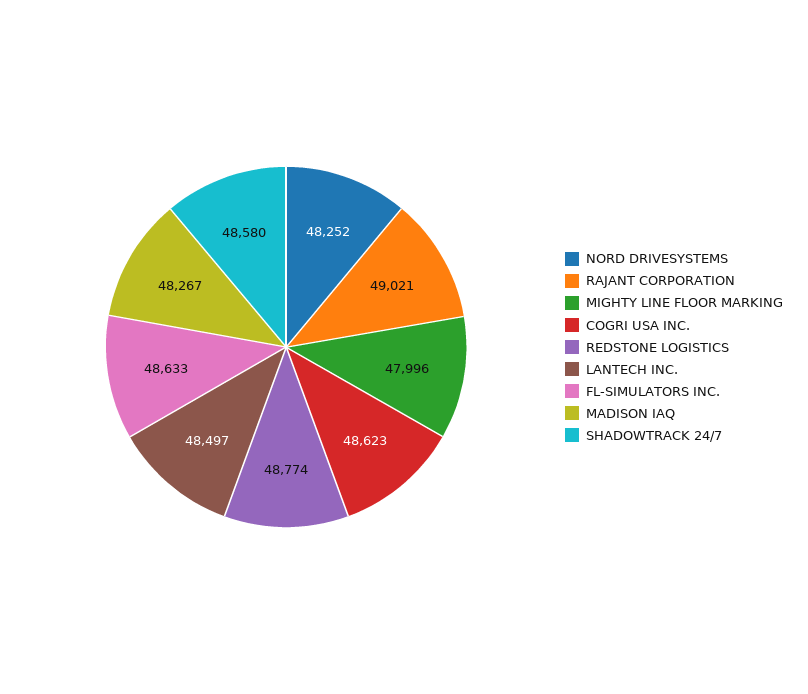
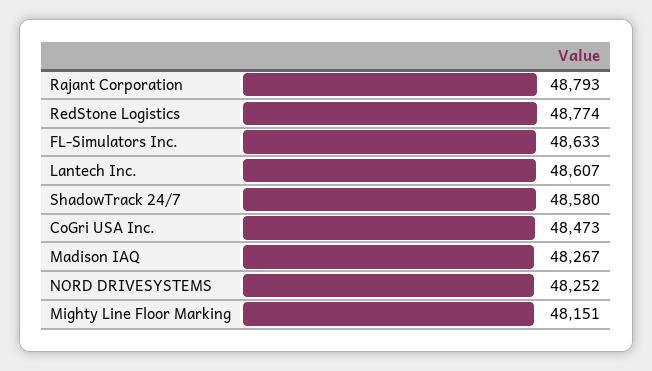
RAJANT CORPORATION: 49021 -> 48793
MIGHTY LINE FLOOR MARKING: 47996 -> 48151
COGRI USA INC.: 48623 -> 48473
LANTECH INC.: 48497 -> 48607

